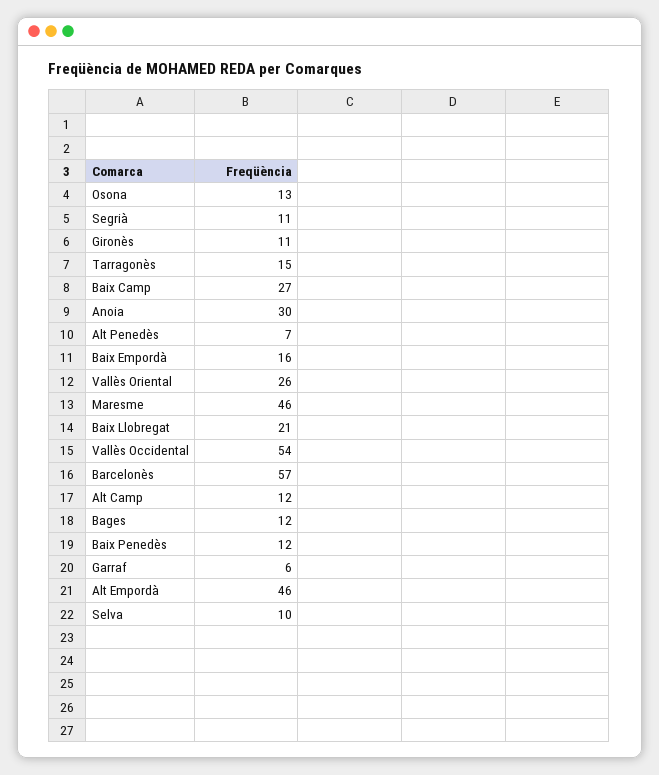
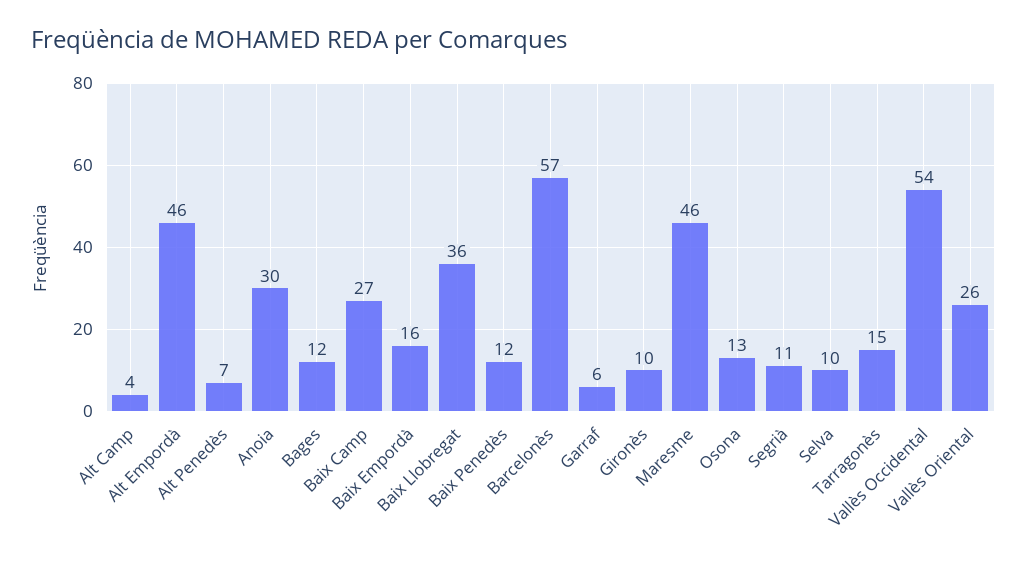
Gironès: 11 -> 10
Baix Llobregat: 21 -> 36
Alt Camp: 12 -> 4

